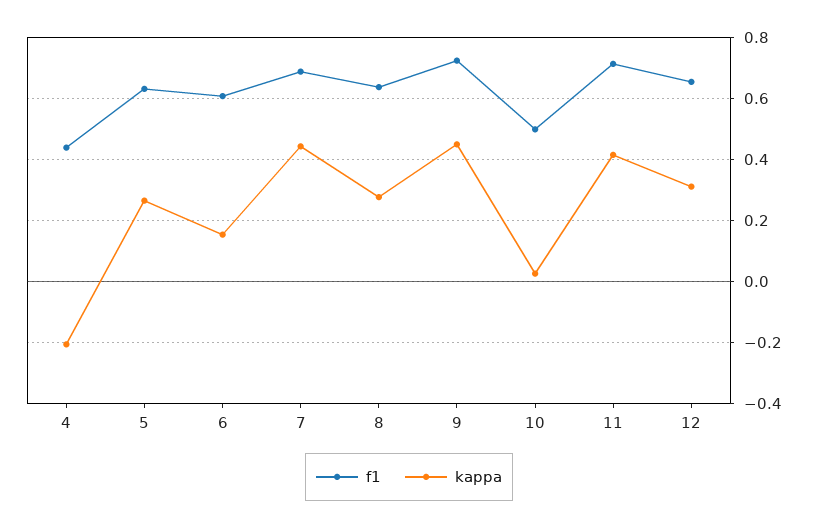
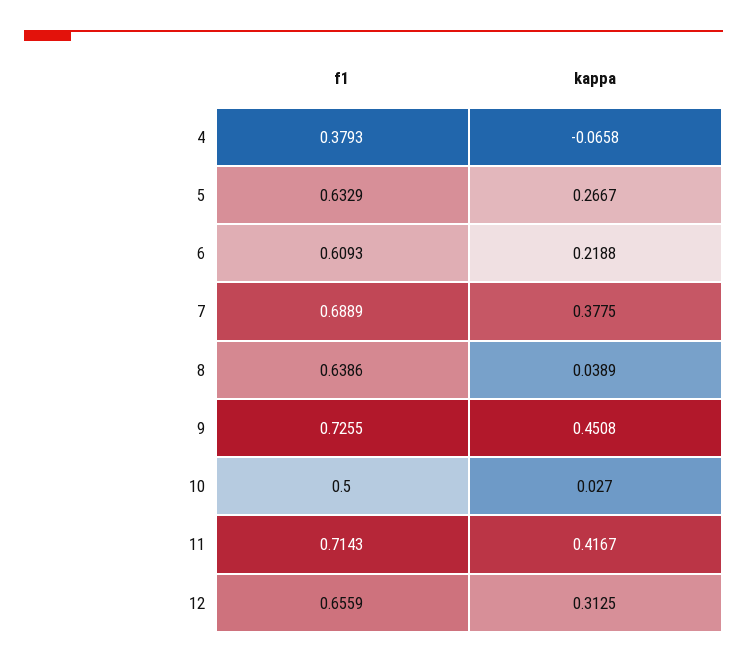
f1, 4: 0.44 -> 0.3793
kappa, 4: -0.2 -> -0.0658
kappa, 6: 0.16 -> 0.2188
kappa, 7: 0.44 -> 0.3775
kappa, 8: 0.28 -> 0.0389

